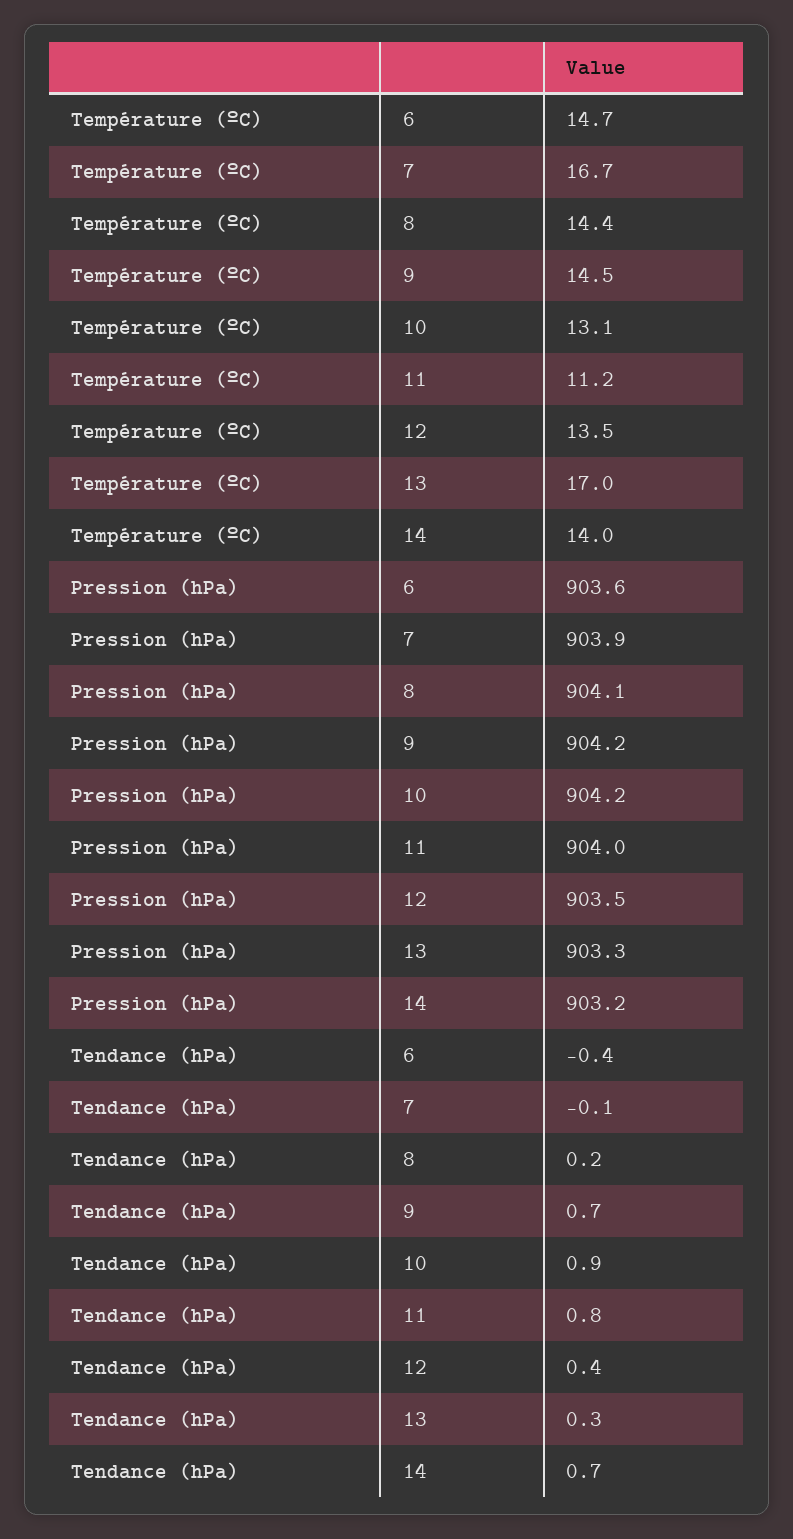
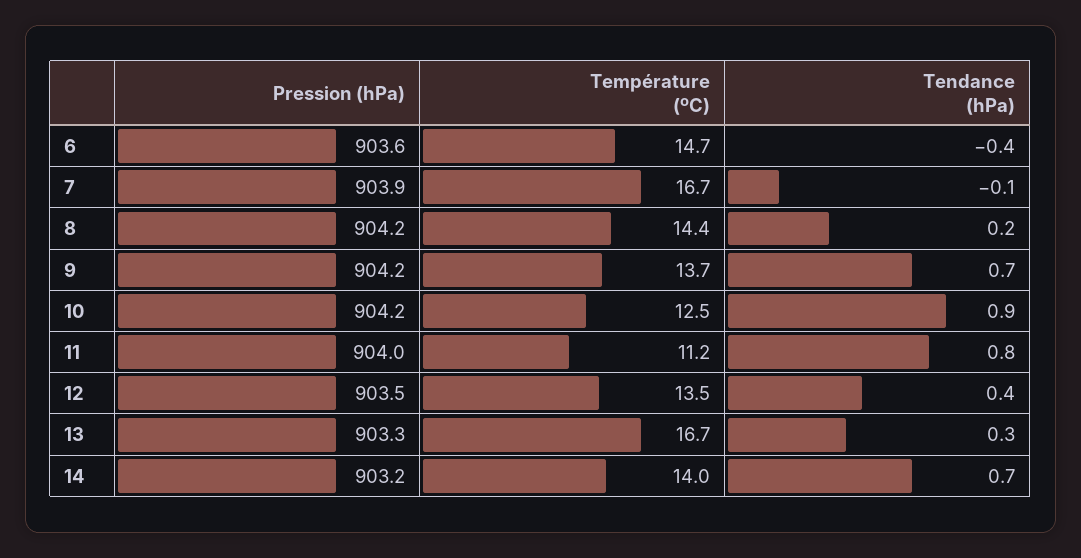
Température (ºC), 9: 14.5 -> 13.7
Température (ºC), 10: 13.1 -> 12.5
Température (ºC), 13: 17 -> 16.7
Pression (hPa), 8: 904.1 -> 904.2

